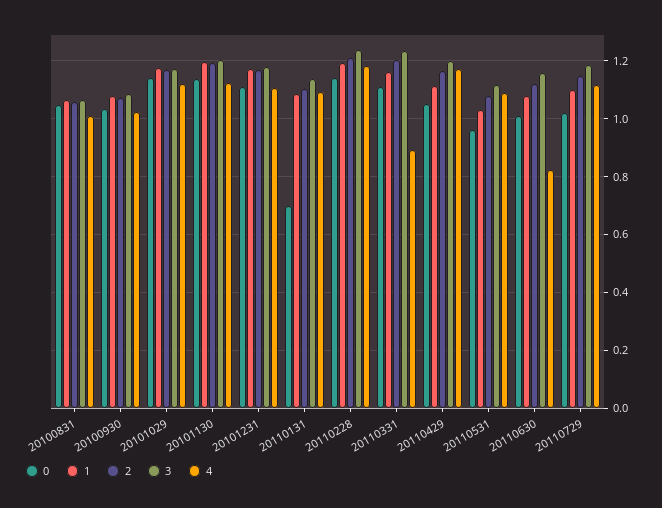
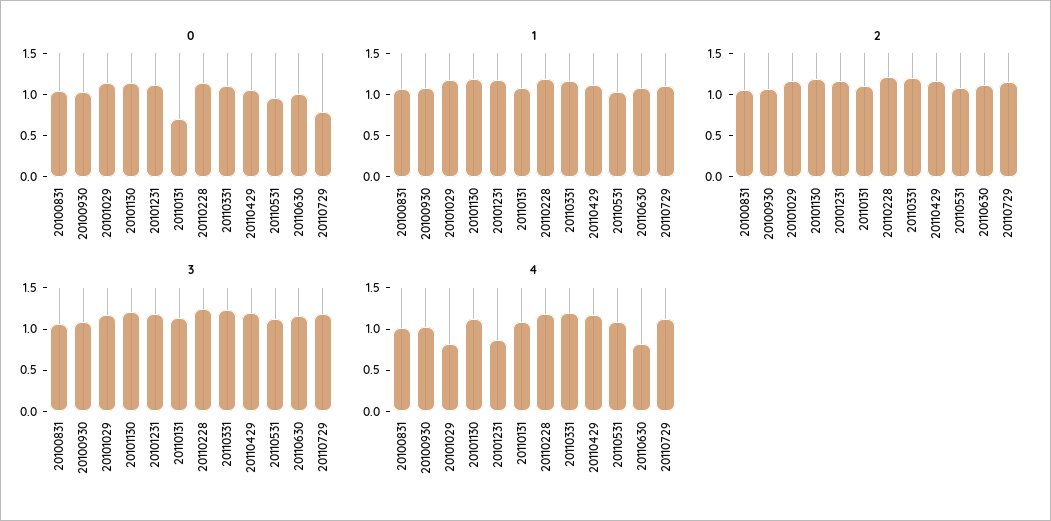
4, 20101029: 1.125 -> 0.8
4, 20101231: 1.1 -> 0.9
4, 20110331: 0.9 -> 1.2
0, 20110729: 1.025 -> 0.8

